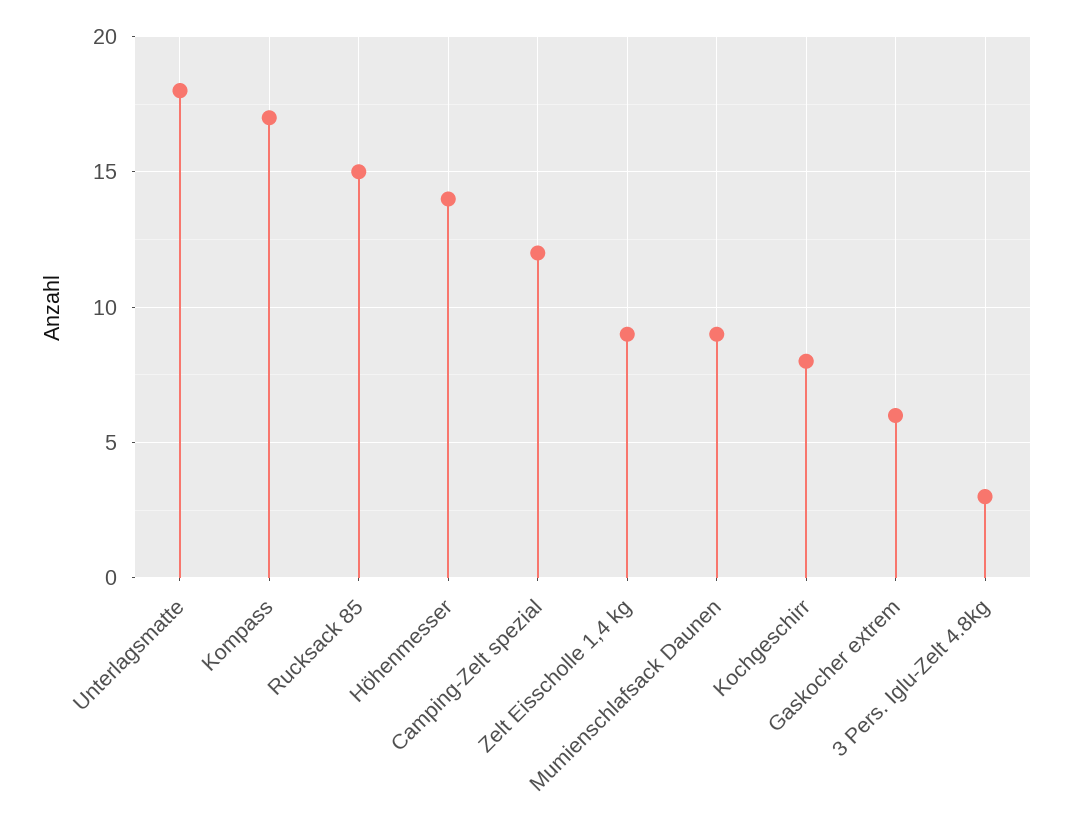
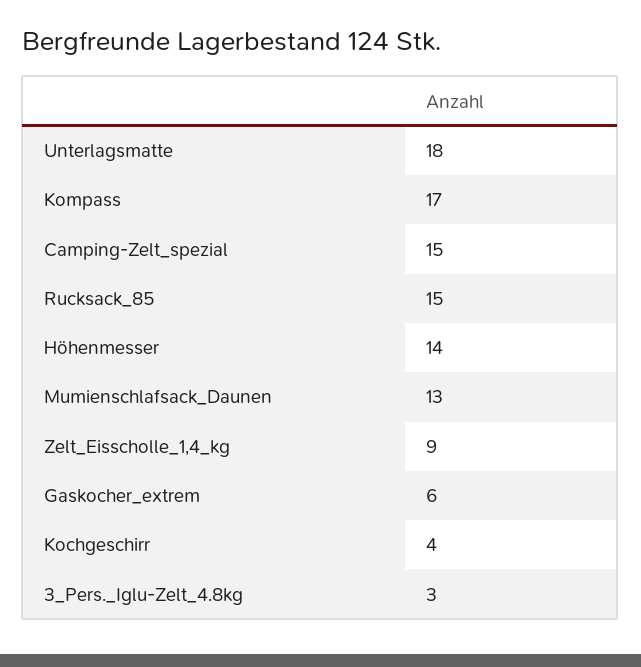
Camping-Zelt spezial: 12 -> 15
Mumienschlafsack Daunen: 9 -> 13
Kochgeschirr: 8 -> 4

